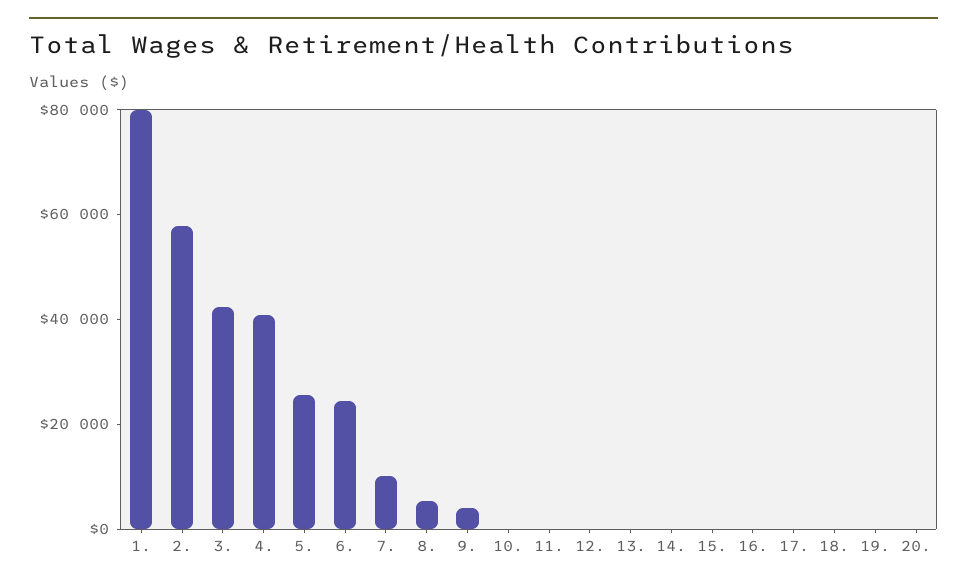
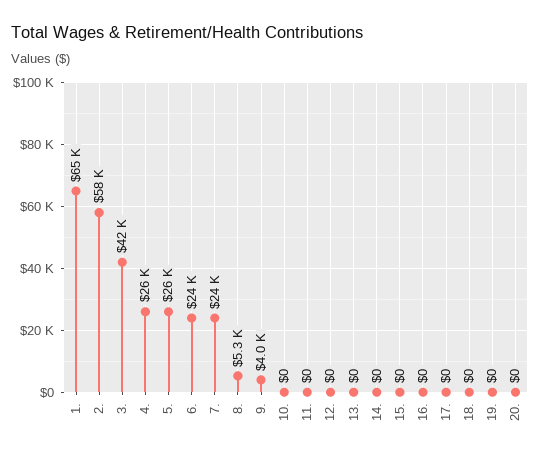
1.: 80000 -> 65000
4.: 40000 -> 26000
7.: 10000 -> 24000

